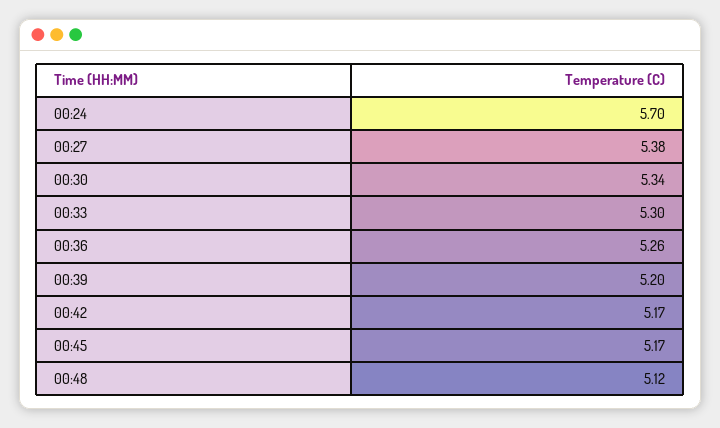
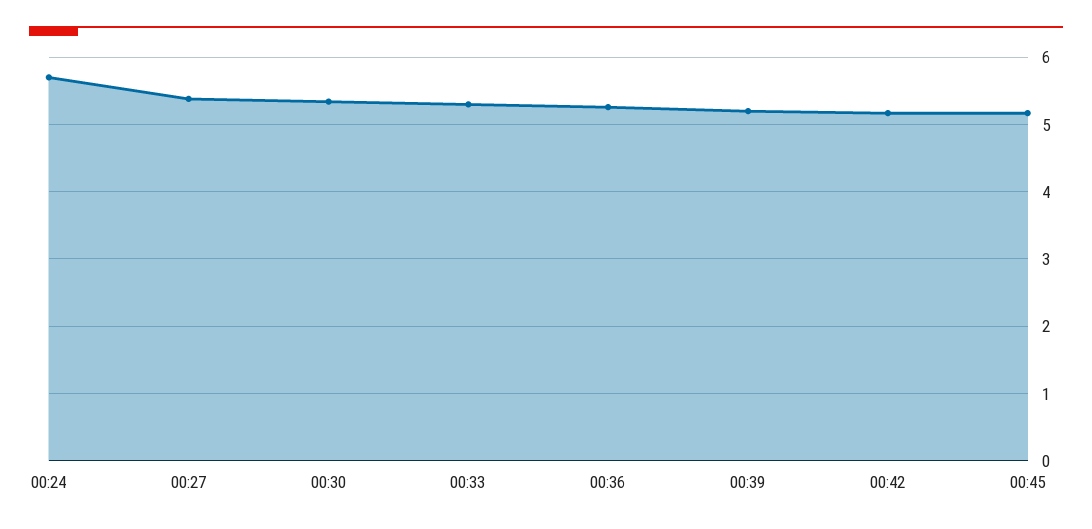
00:48: 5.12 -> none

